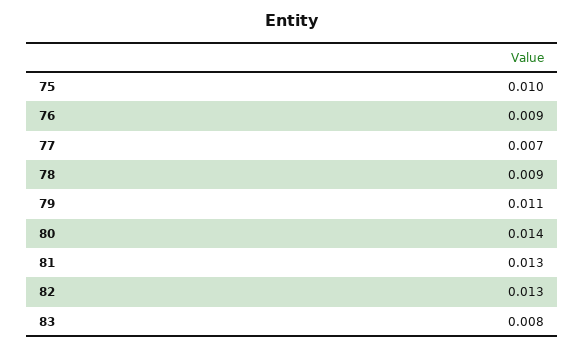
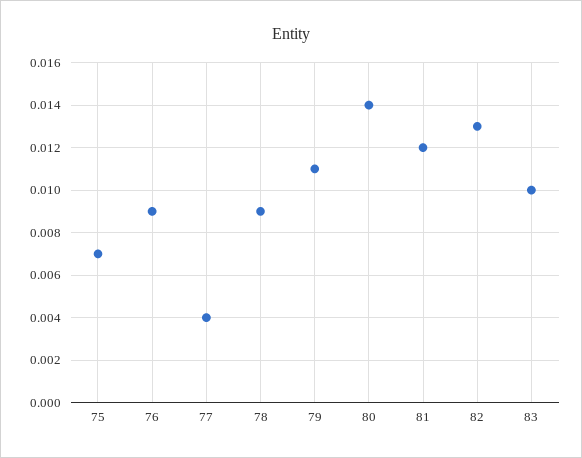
75: 0.01 -> 0.007
77: 0.007 -> 0.004
81: 0.013 -> 0.012
83: 0.008 -> 0.01

